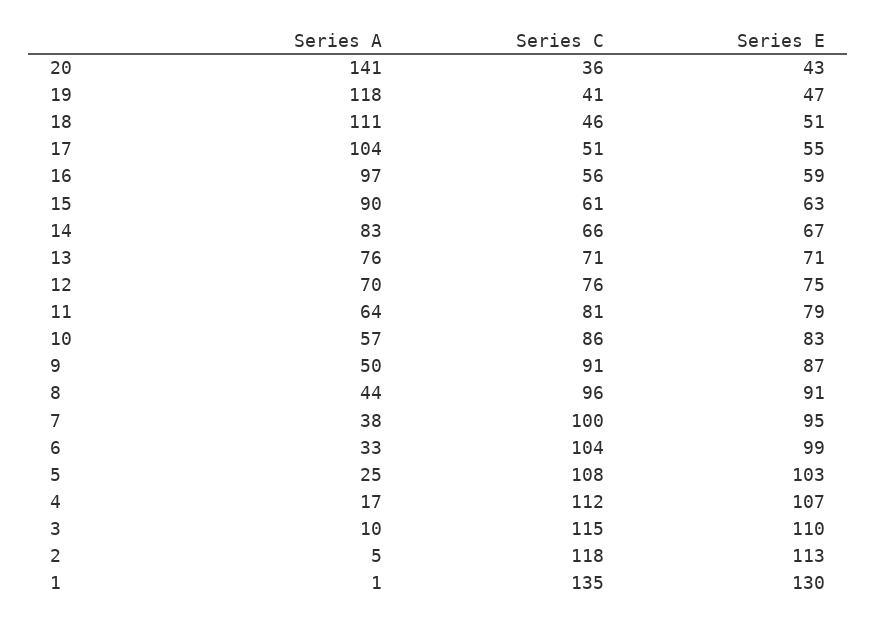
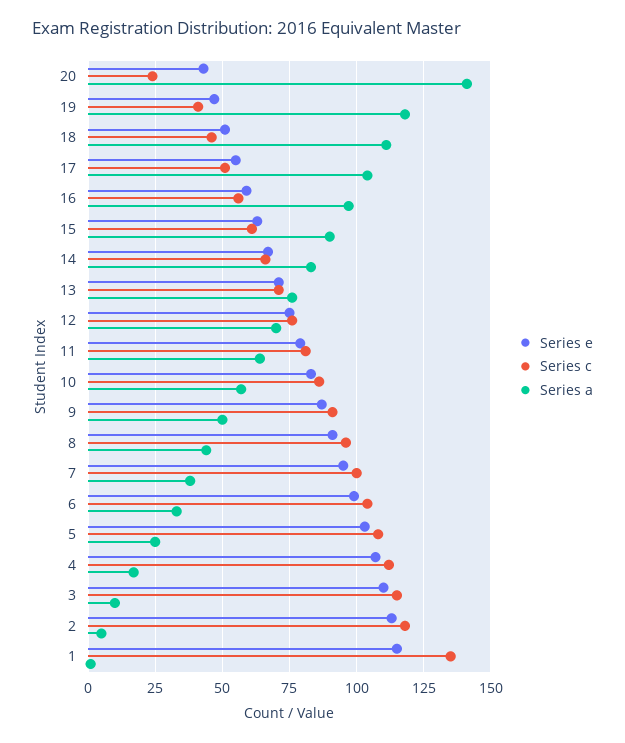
Series C, 20: 36 -> 25
Series E, 1: 130 -> 115

